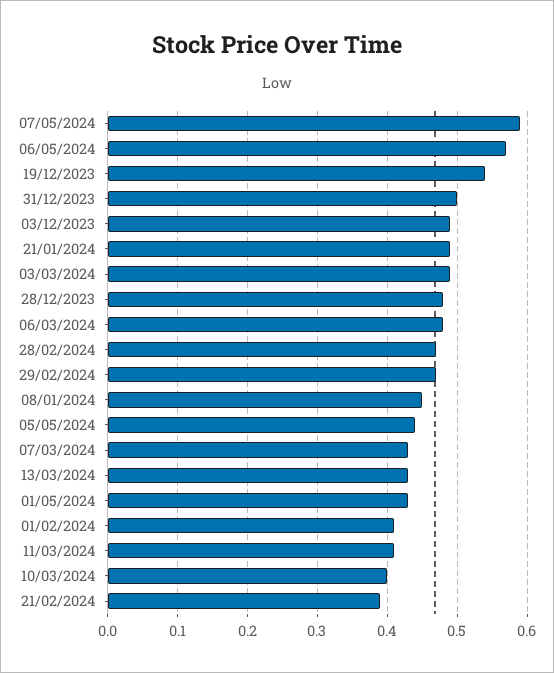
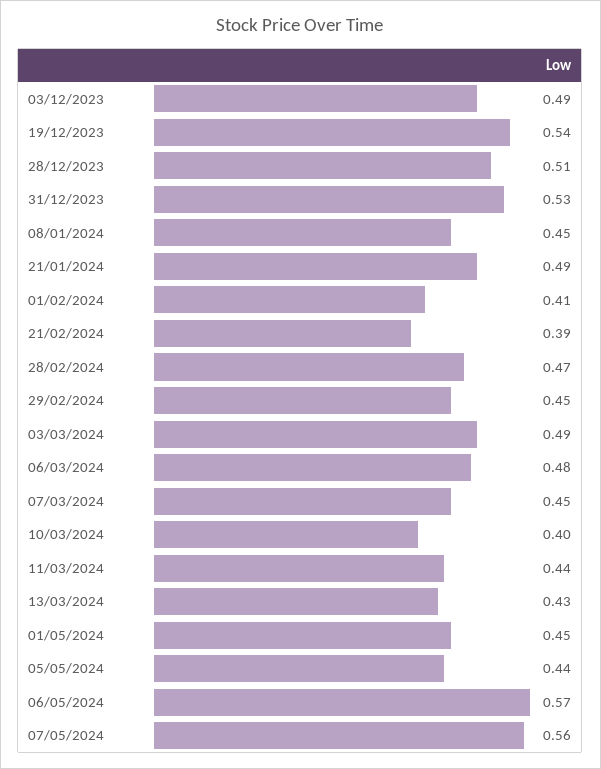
07/05/2024: 0.59 -> 0.56
31/12/2023: 0.5 -> 0.53
28/12/2023: 0.48 -> 0.51
29/02/2024: 0.47 -> 0.45
07/03/2024: 0.43 -> 0.45
01/05/2024: 0.43 -> 0.45
11/03/2024: 0.41 -> 0.44

